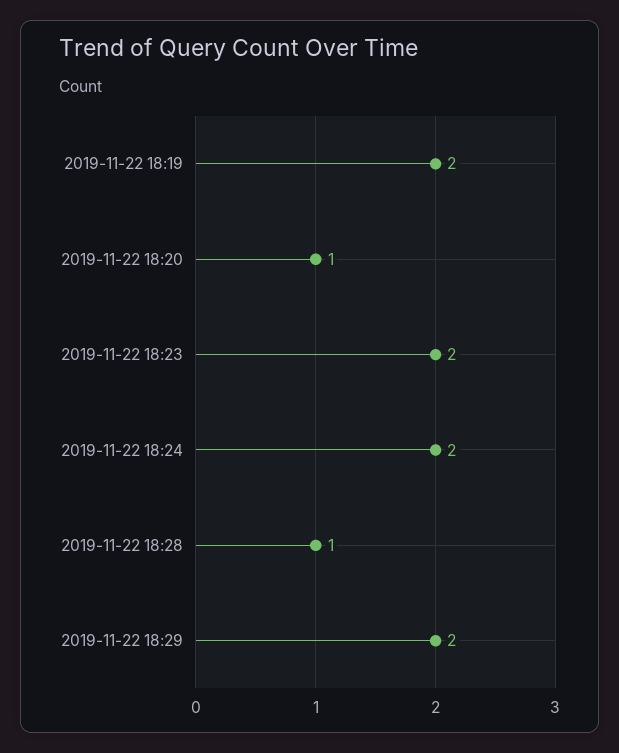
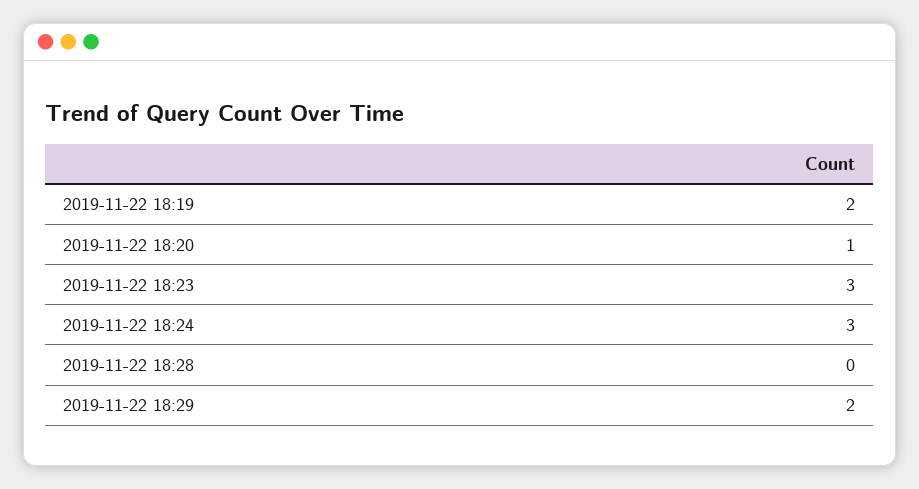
2019-11-22 18:23: 2 -> 3
2019-11-22 18:24: 2 -> 3
2019-11-22 18:28: 1 -> 0

